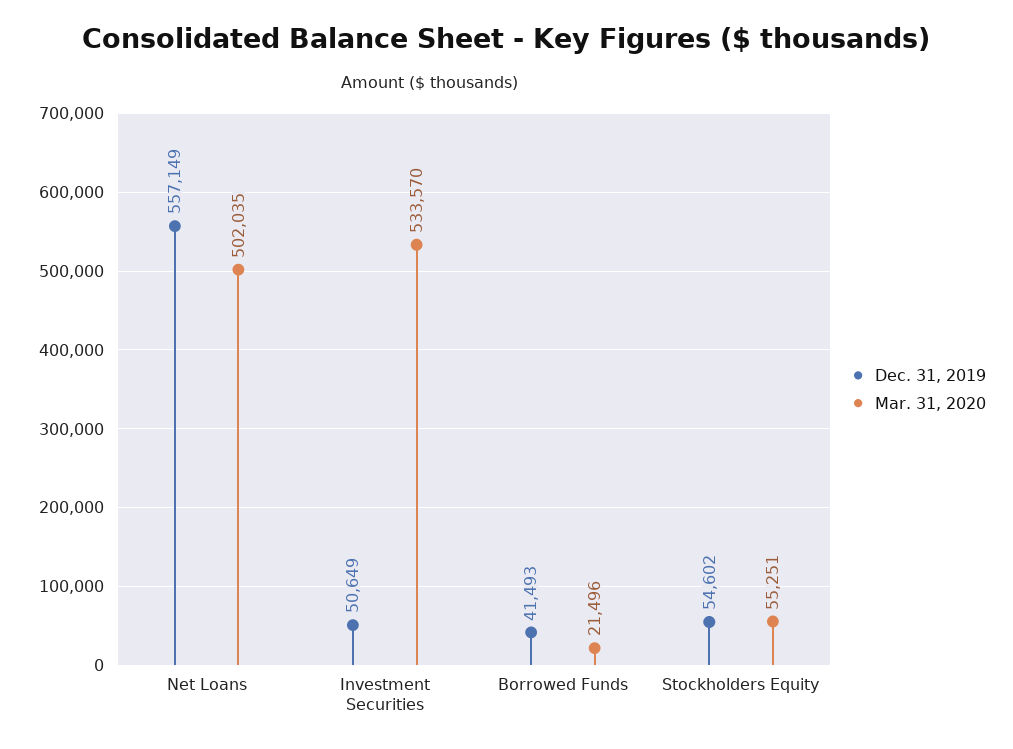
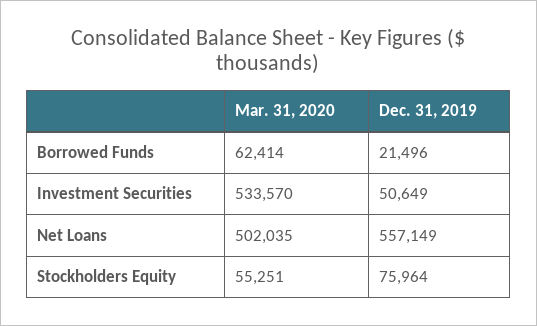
Dec. 31, 2019, Borrowed Funds: 41493 -> 21496
Mar. 31, 2020, Borrowed Funds: 21496 -> 62414
Dec. 31, 2019, Stockholders Equity: 54602 -> 75964

